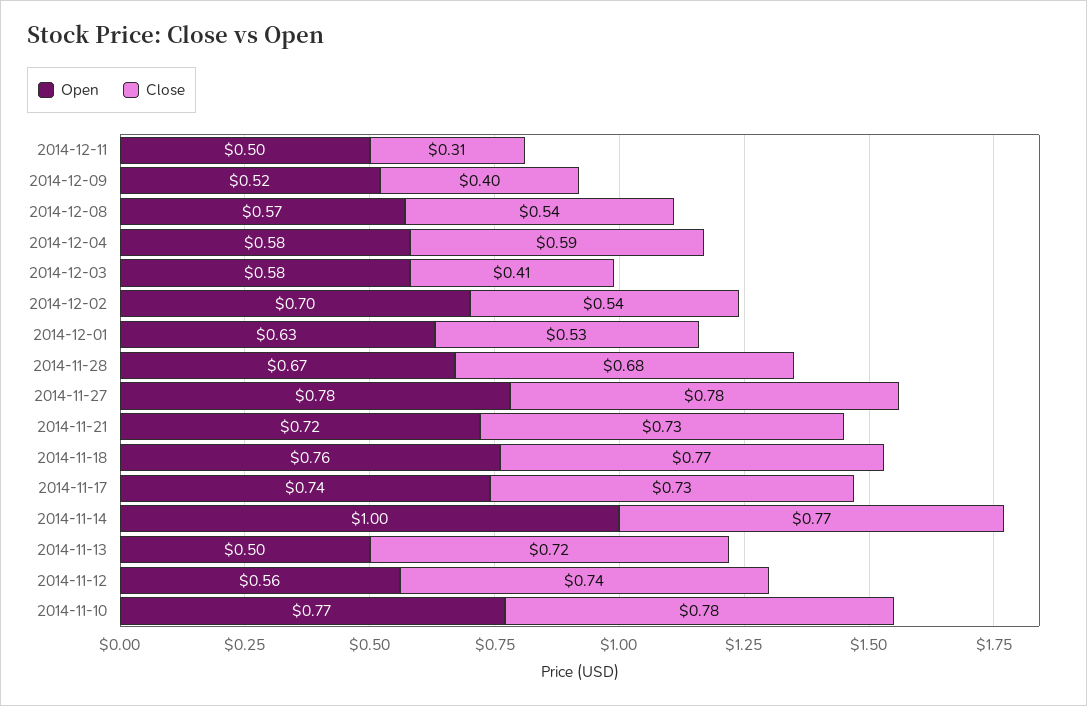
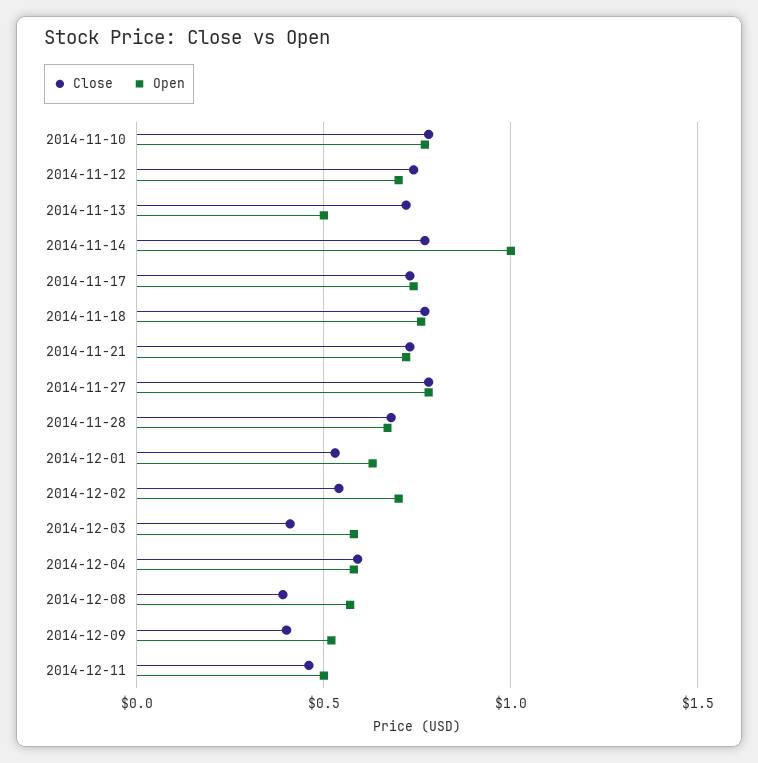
Close, 2014-12-11: 0.31 -> 0.45
Close, 2014-12-08: 0.54 -> 0.4
Open, 2014-11-12: 0.56 -> 0.7

